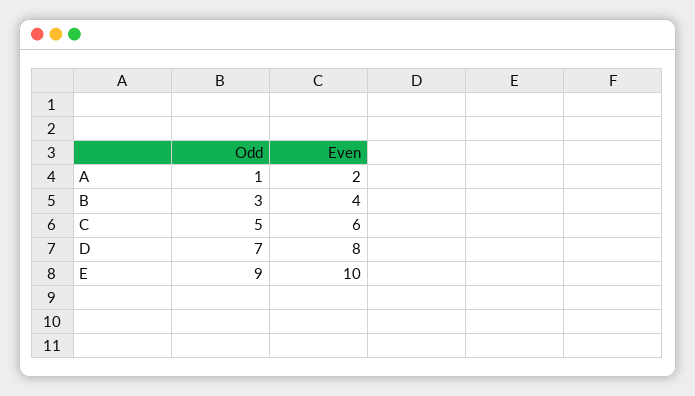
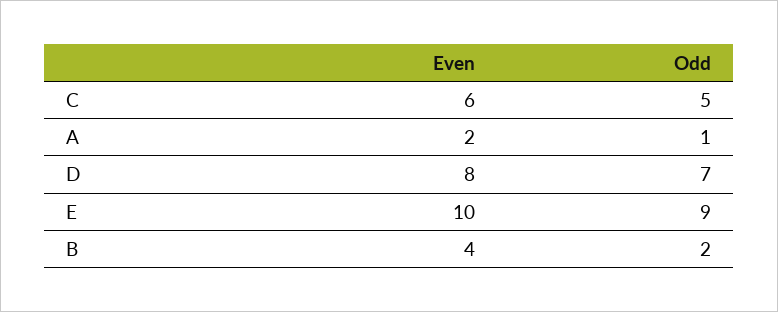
Odd, B: 3 -> 2

